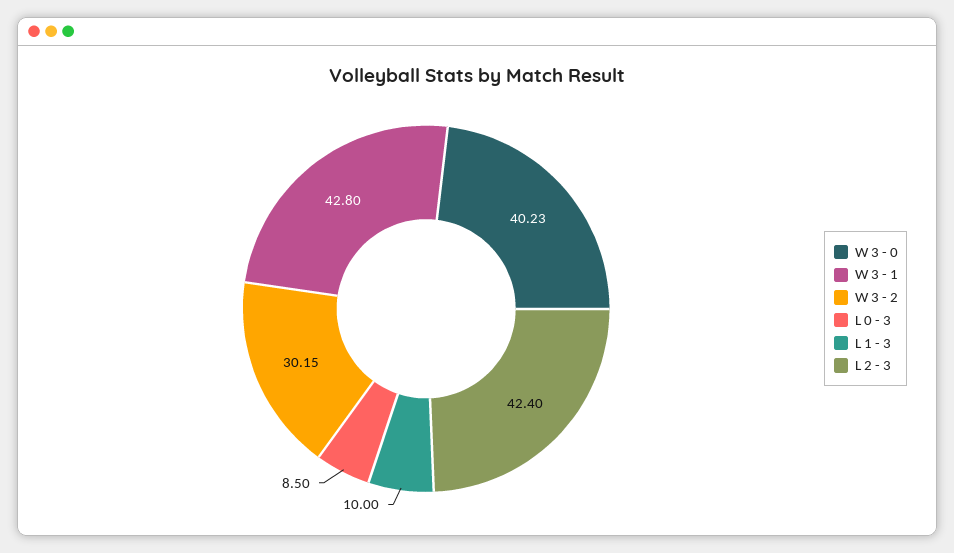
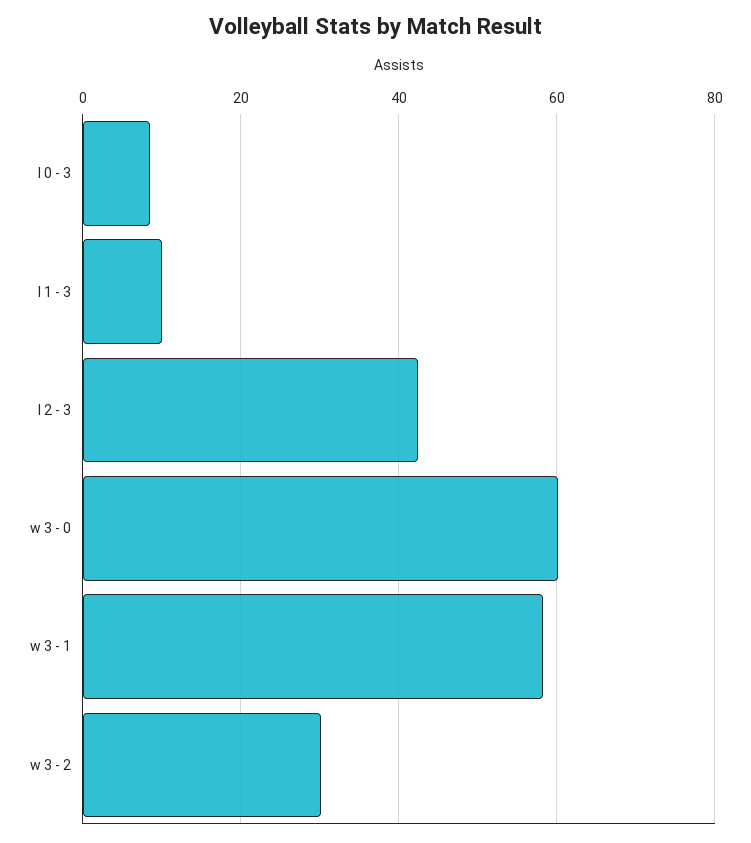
W 3 - 0: 40.23 -> 60
W 3 - 1: 42.8 -> 58

